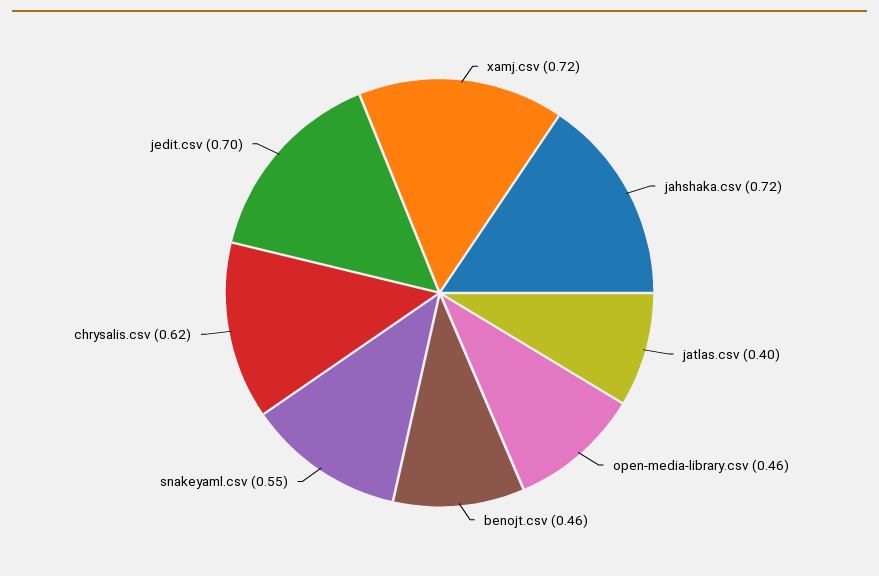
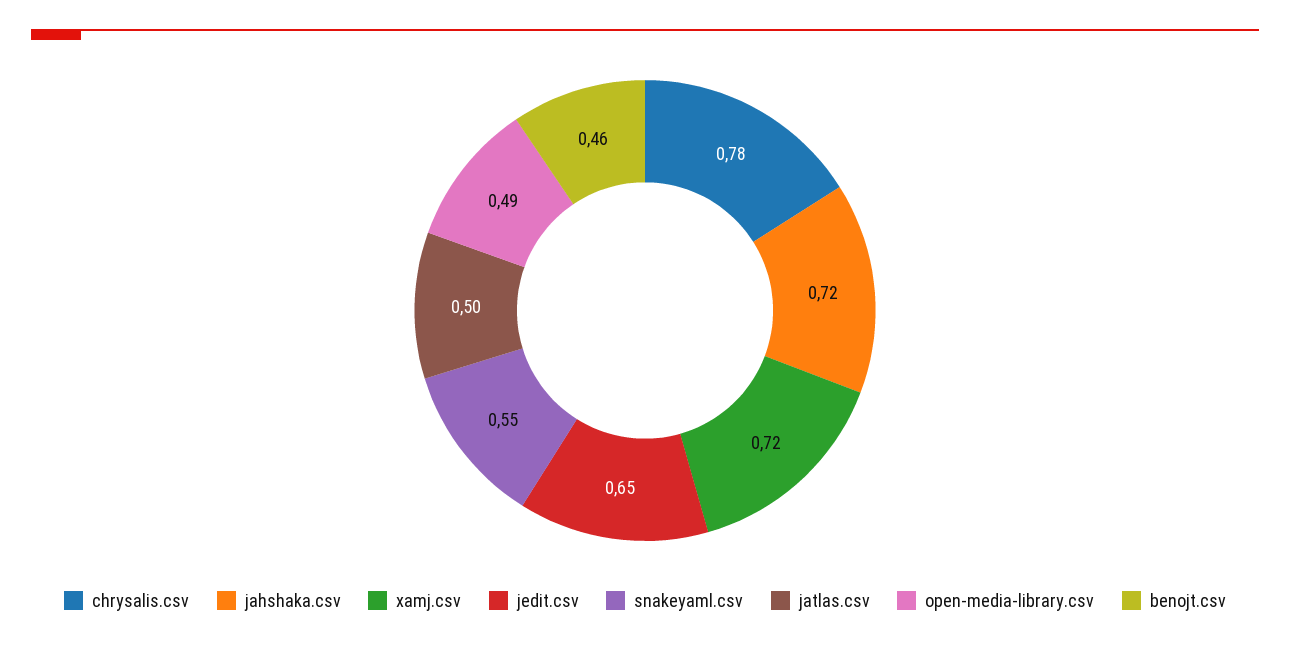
jatlas.csv: 0.4 -> 0.5
open-media-library.csv: 0.46 -> 0.49
chrysalis.csv: 0.62 -> 0.78
jedit.csv: 0.7 -> 0.65

